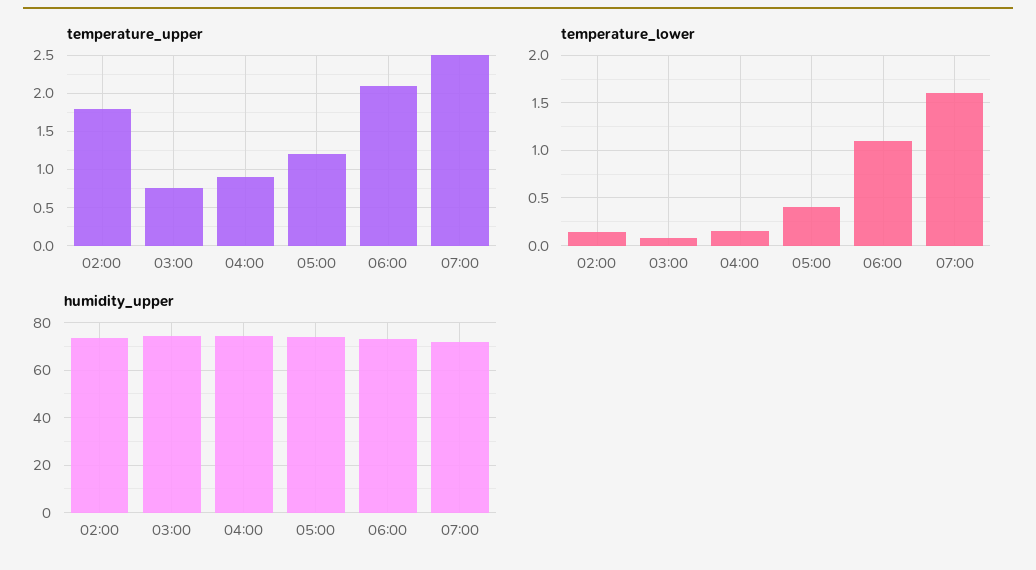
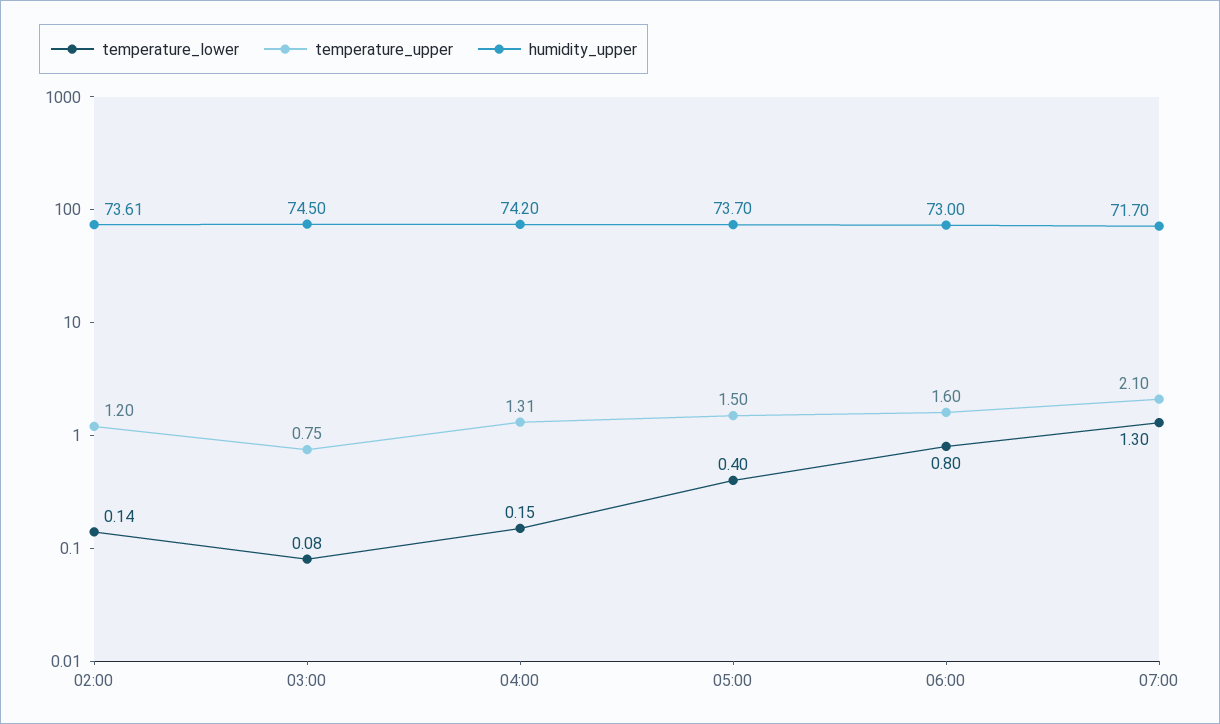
temperature_upper, 02:00: 1.8 -> 1.2
temperature_upper, 04:00: 0.9 -> 1.31
temperature_upper, 05:00: 1.2 -> 1.5
temperature_upper, 06:00: 2.1 -> 1.6
temperature_upper, 07:00: 2.5 -> 2.1
temperature_lower, 06:00: 1.1 -> 0.8
temperature_lower, 07:00: 1.6 -> 1.3

